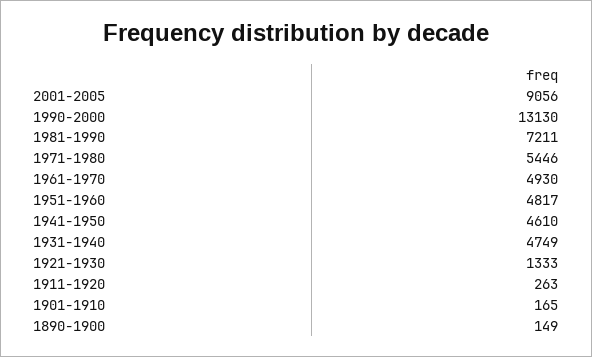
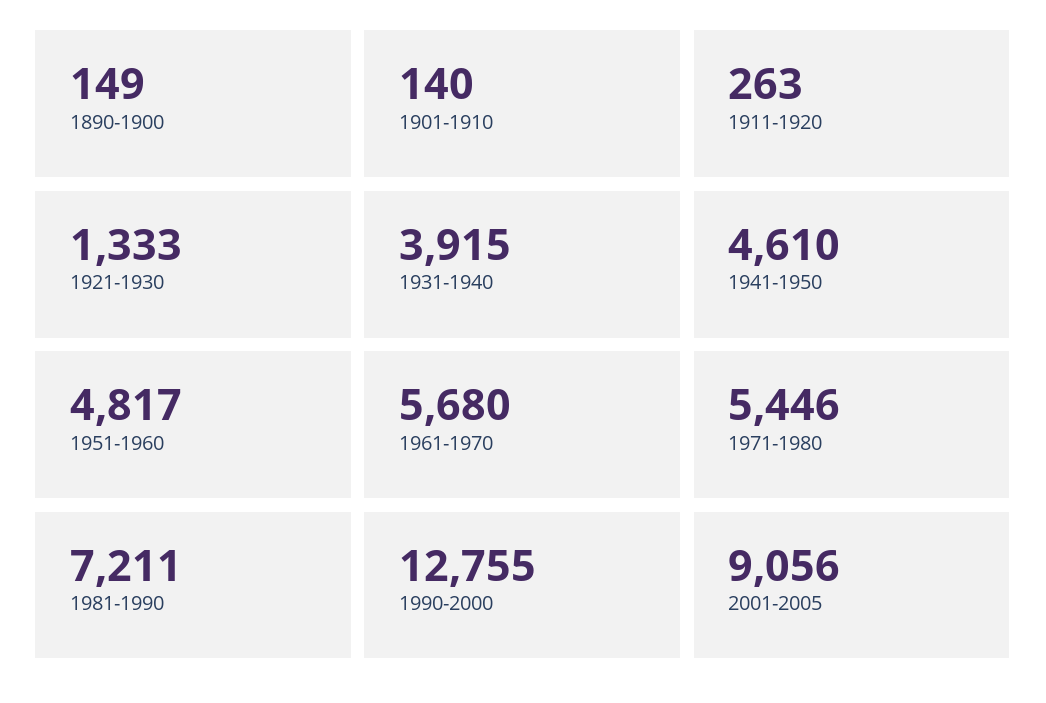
1990-2000: 13130 -> 12755
1961-1970: 4930 -> 5680
1931-1940: 4749 -> 3915
1901-1910: 165 -> 140

